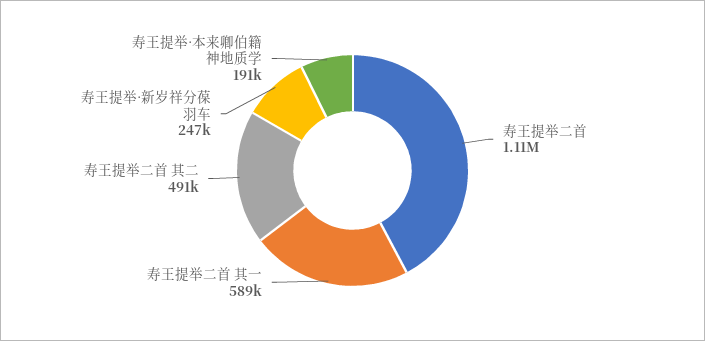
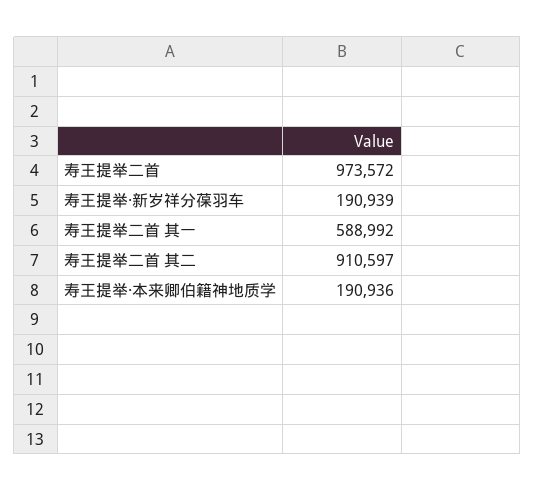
寿王提举二首: 1110000 -> 973572
寿王提举二首 其二: 491000 -> 910597
寿王提举·新岁祥分葆羽车: 247000 -> 190939

